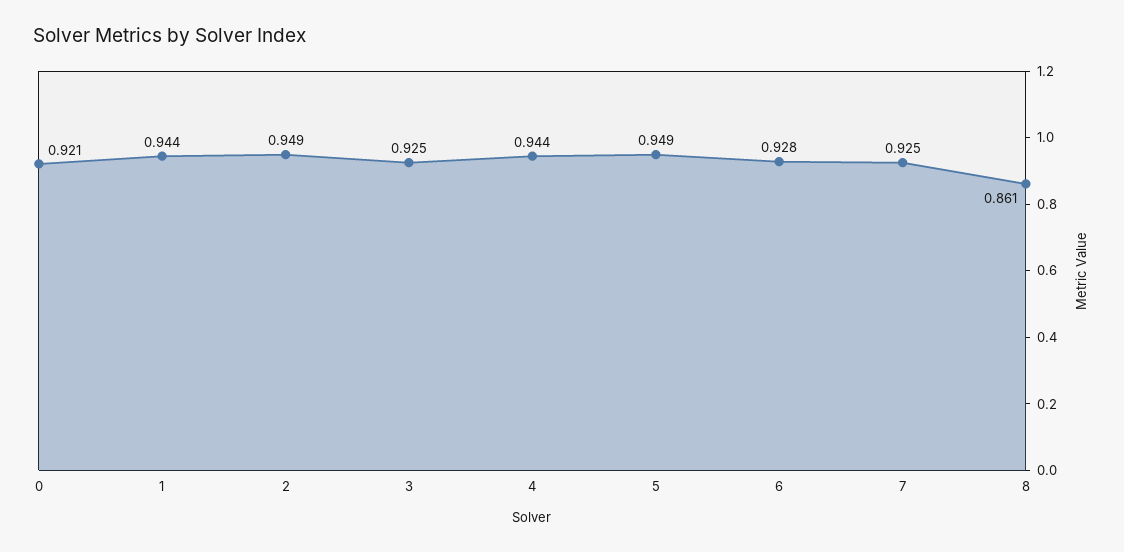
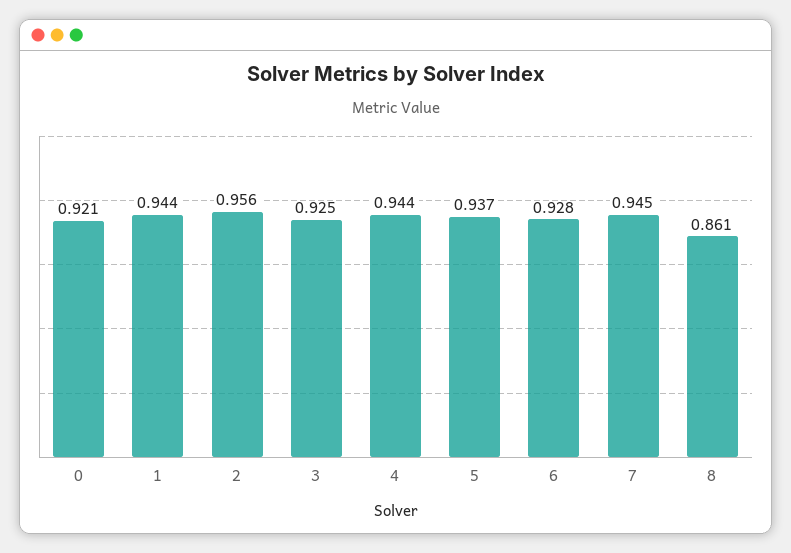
2: 0.949 -> 0.956
5: 0.949 -> 0.937
7: 0.925 -> 0.945

